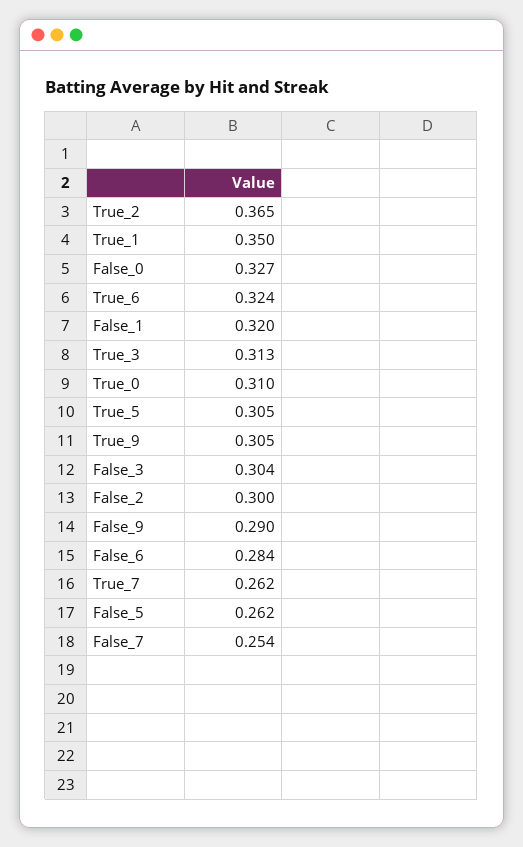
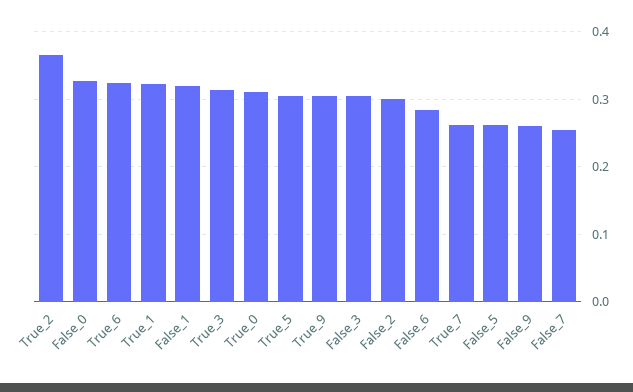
True_1: 0.35 -> 0.32
False_9: 0.29 -> 0.26

